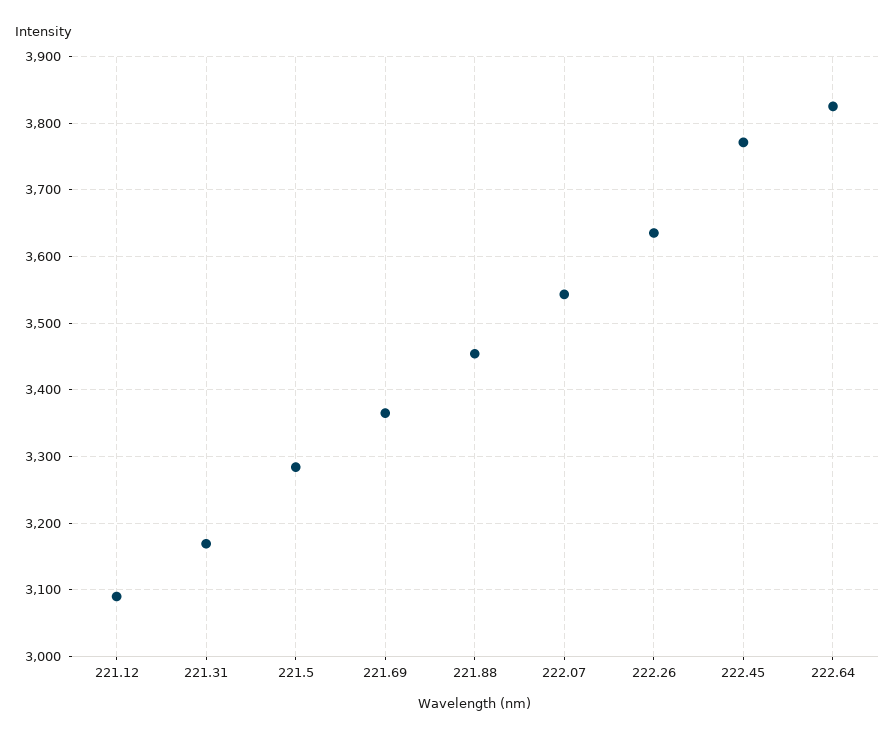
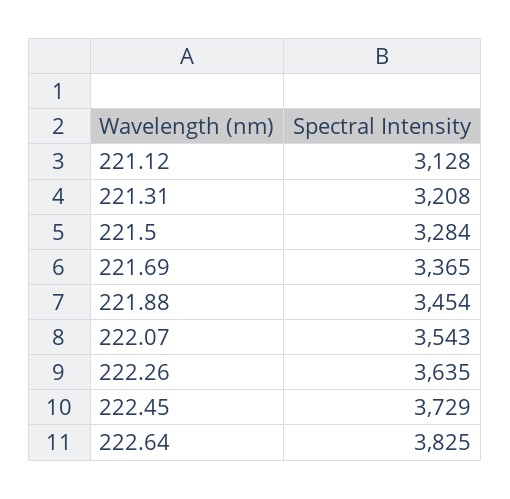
221.12: 3090 -> 3128
221.31: 3170 -> 3208
222.45: 3770 -> 3729

